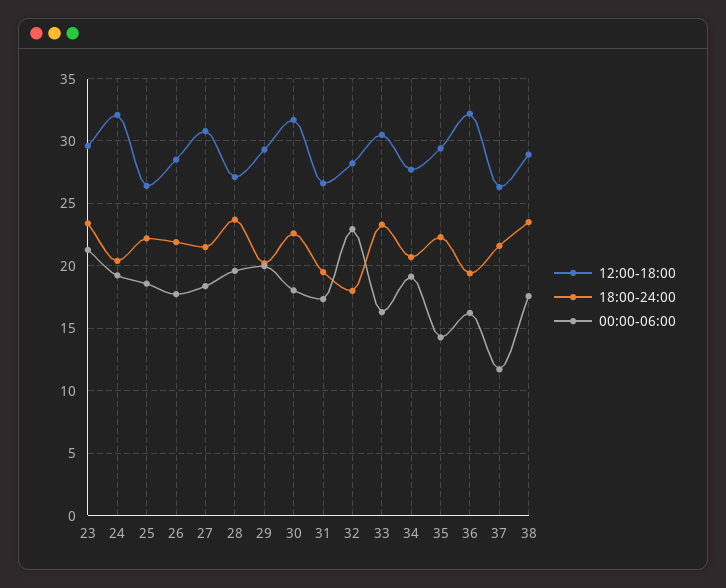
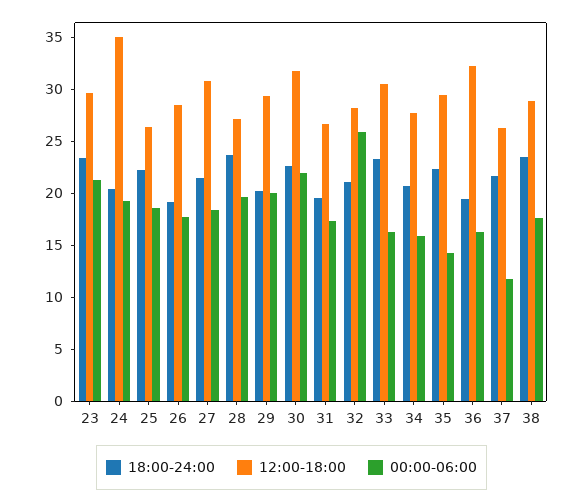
12:00-18:00, 24: 32 -> 35
18:00-24:00, 26: 22 -> 19
00:00-06:00, 30: 18 -> 22
18:00-24:00, 32: 18 -> 21
00:00-06:00, 32: 23 -> 26
00:00-06:00, 34: 19 -> 16

